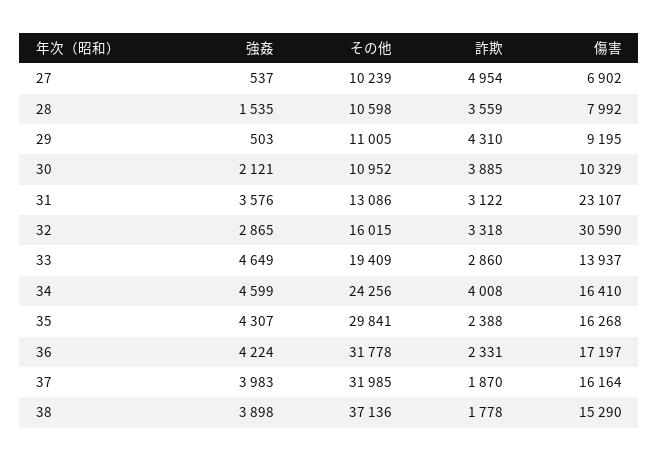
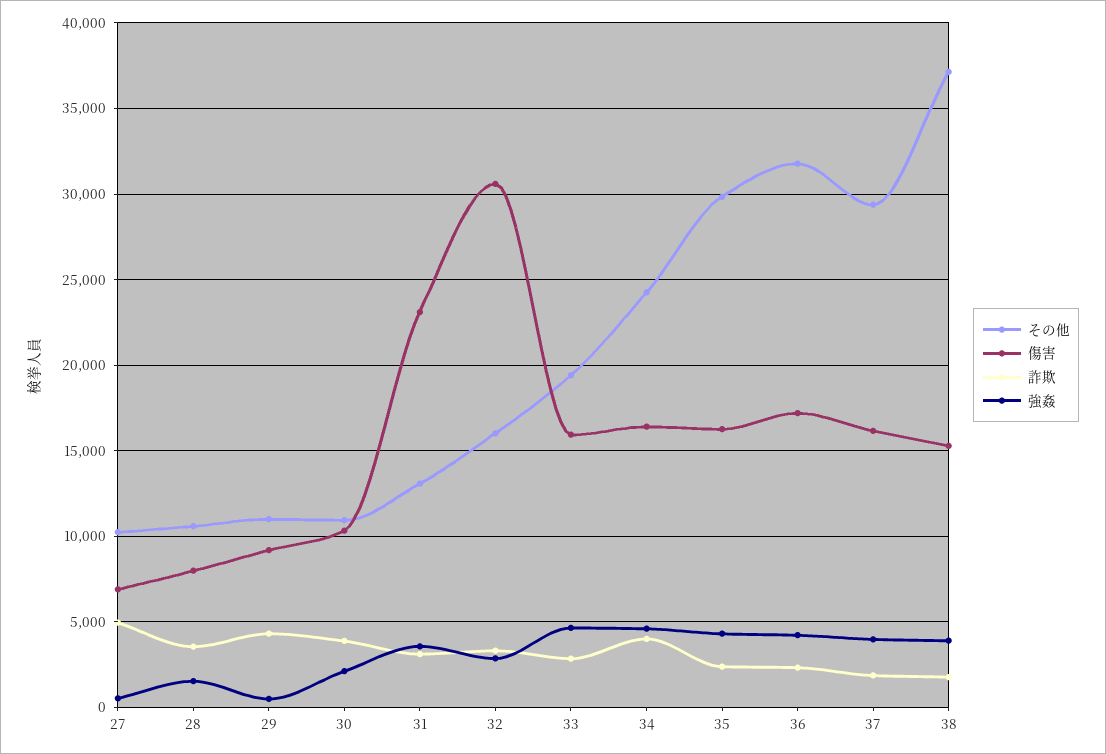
傷害, 33: 13937 -> 16000
その他, 37: 31985 -> 29500

